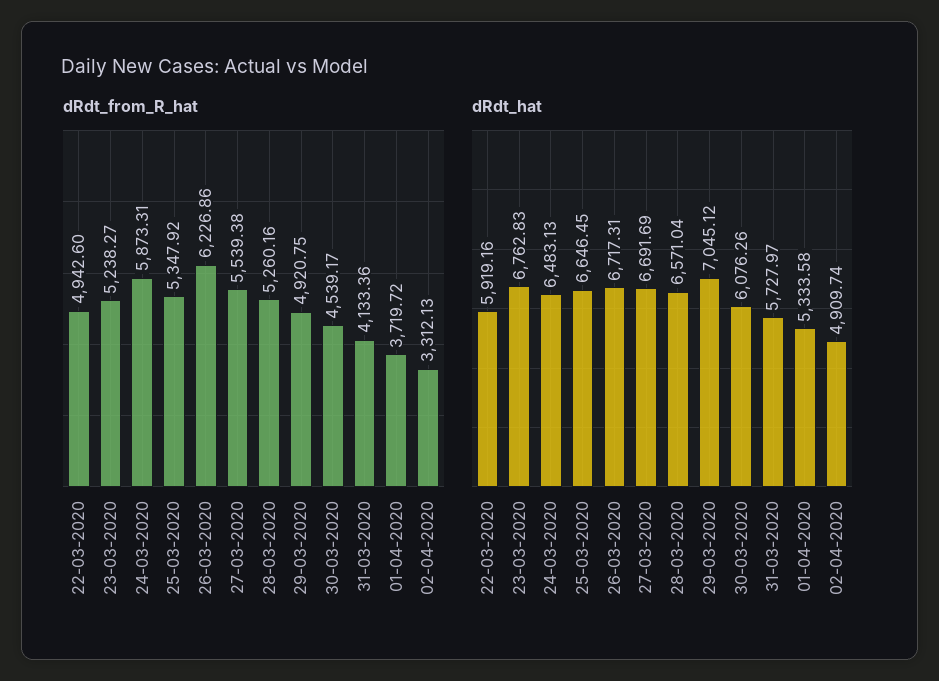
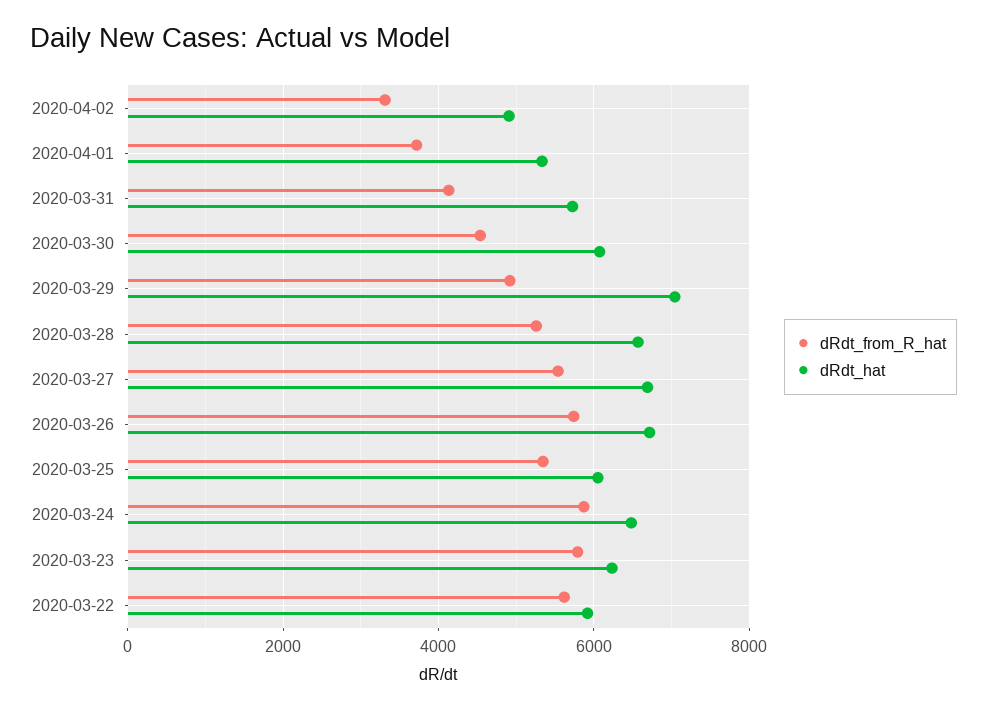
dRdt_from_R_hat, 22-03-2020: 4942.6 -> 5600
dRdt_from_R_hat, 23-03-2020: 5238.27 -> 5800
dRdt_from_R_hat, 26-03-2020: 6226.86 -> 5800
dRdt_hat, 23-03-2020: 6762.83 -> 6200
dRdt_hat, 25-03-2020: 6646.45 -> 6000

